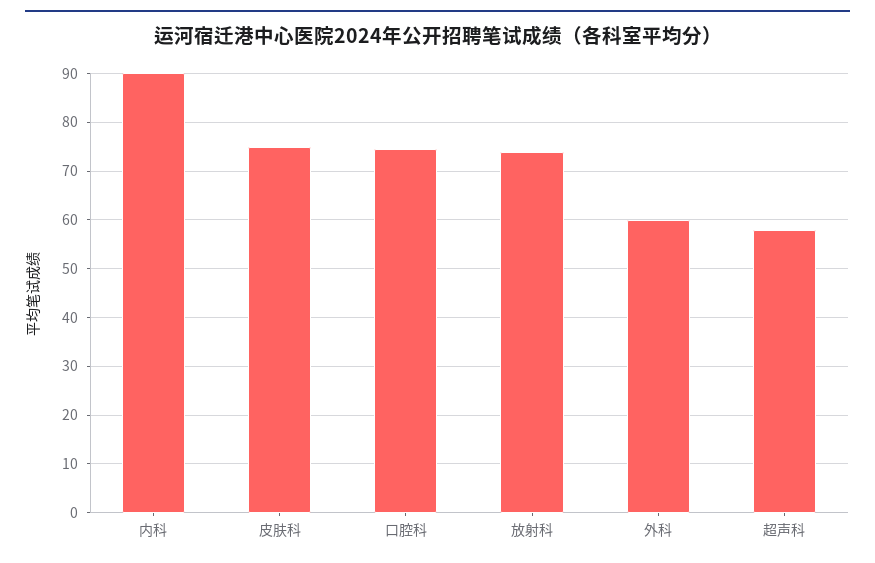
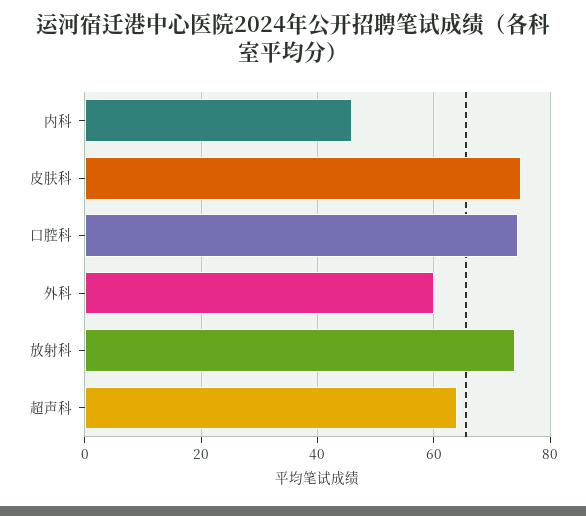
内科: 90 -> 46
超声科: 58 -> 64

